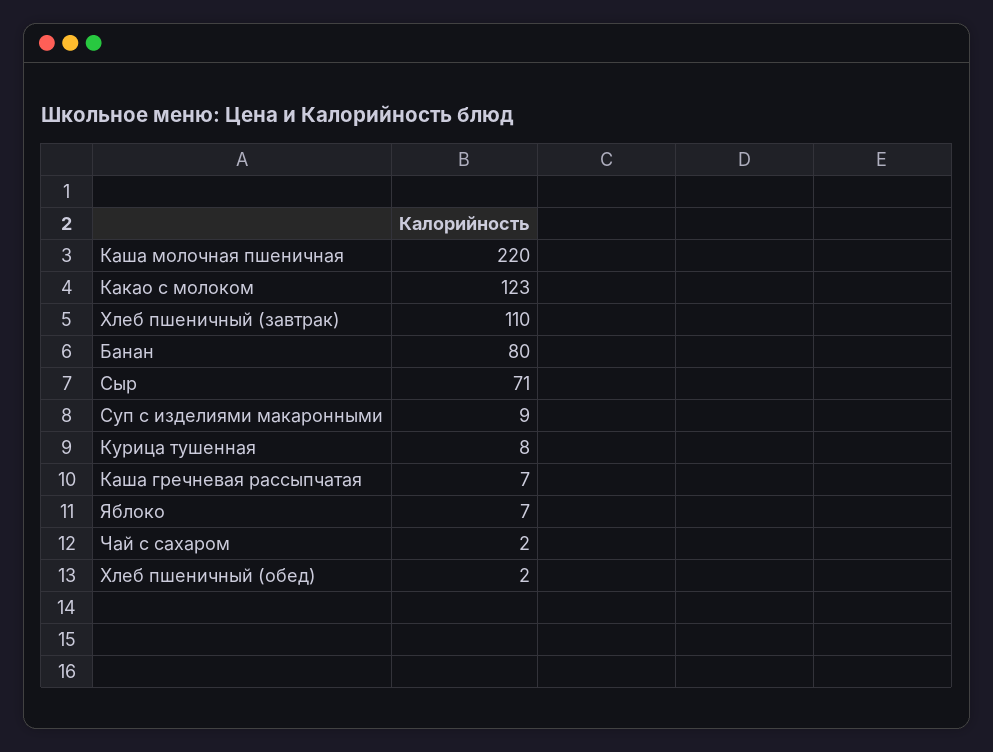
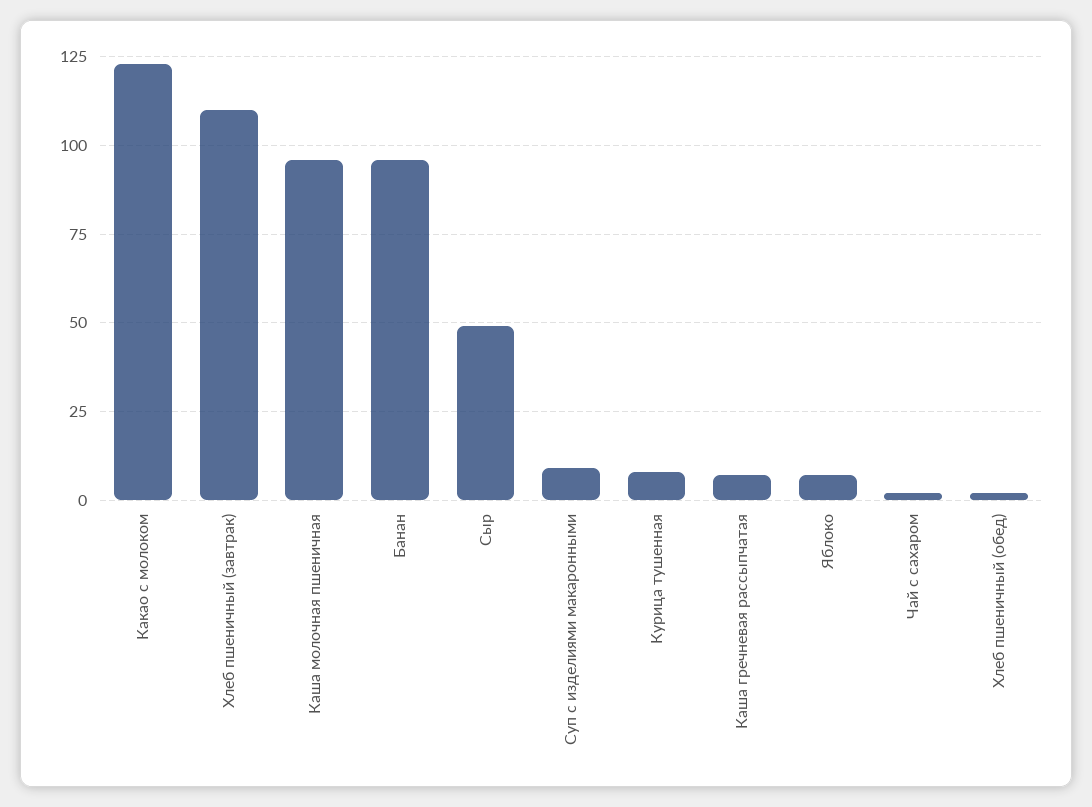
Каша молочная пшеничная: 220 -> 95
Банан: 80 -> 95
Сыр: 71 -> 50

